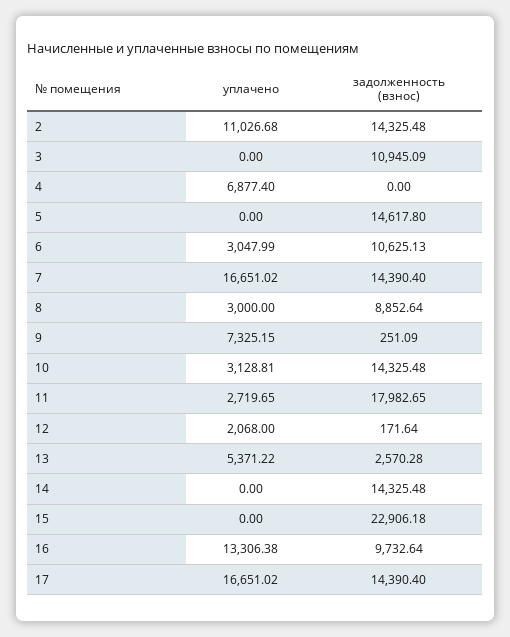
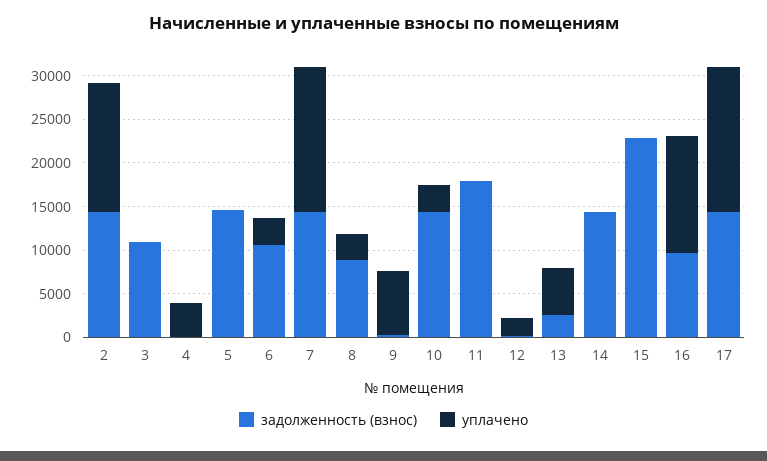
уплачено, 2: 11026.68 -> 15000
уплачено, 4: 6877.4 -> 4000
уплачено, 11: 2719.65 -> 0

